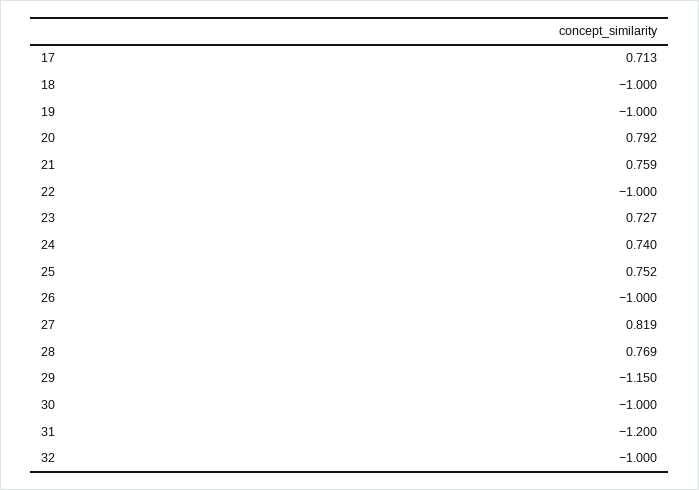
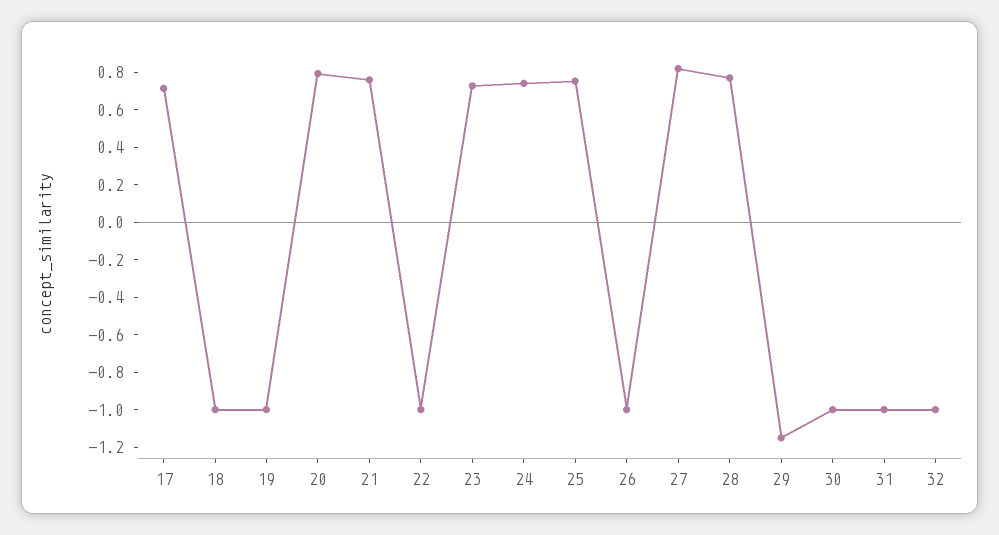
31: -1.2 -> -1

